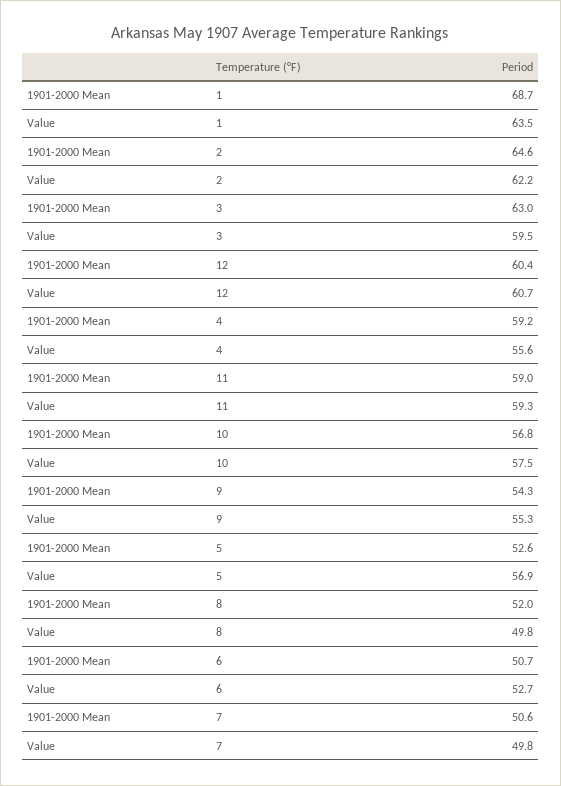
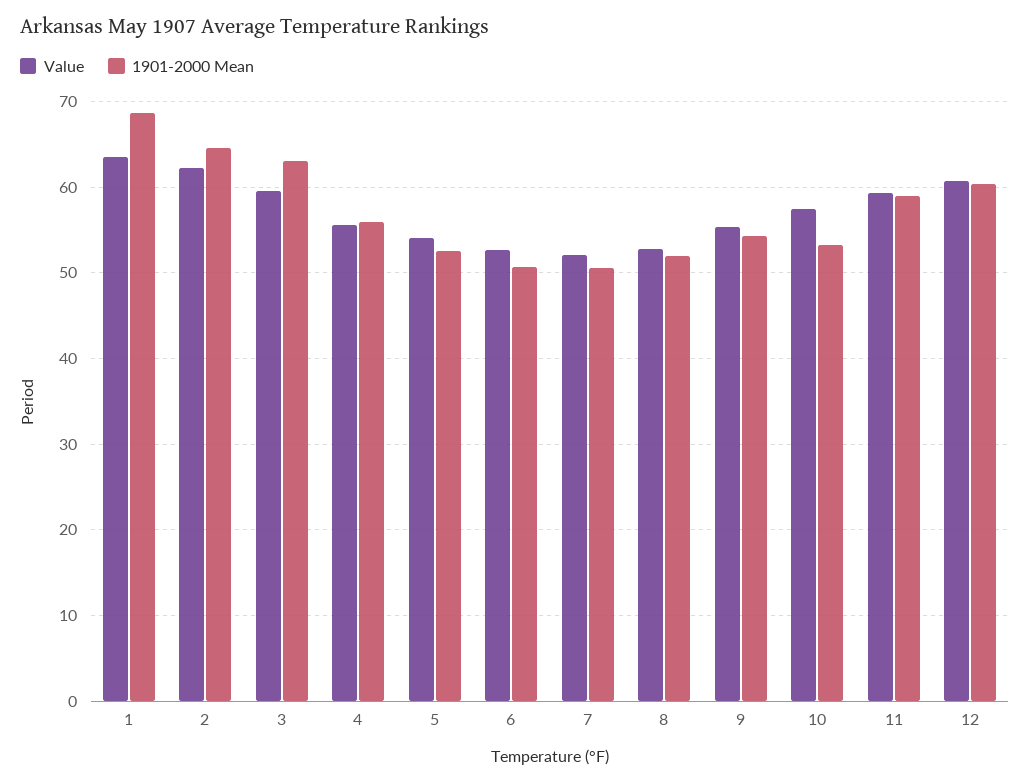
1901-2000 Mean, 4: 59.2 -> 56
1901-2000 Mean, 10: 56.8 -> 53
Value, 5: 56.9 -> 54
Value, 8: 49.8 -> 53
Value, 7: 49.8 -> 52

